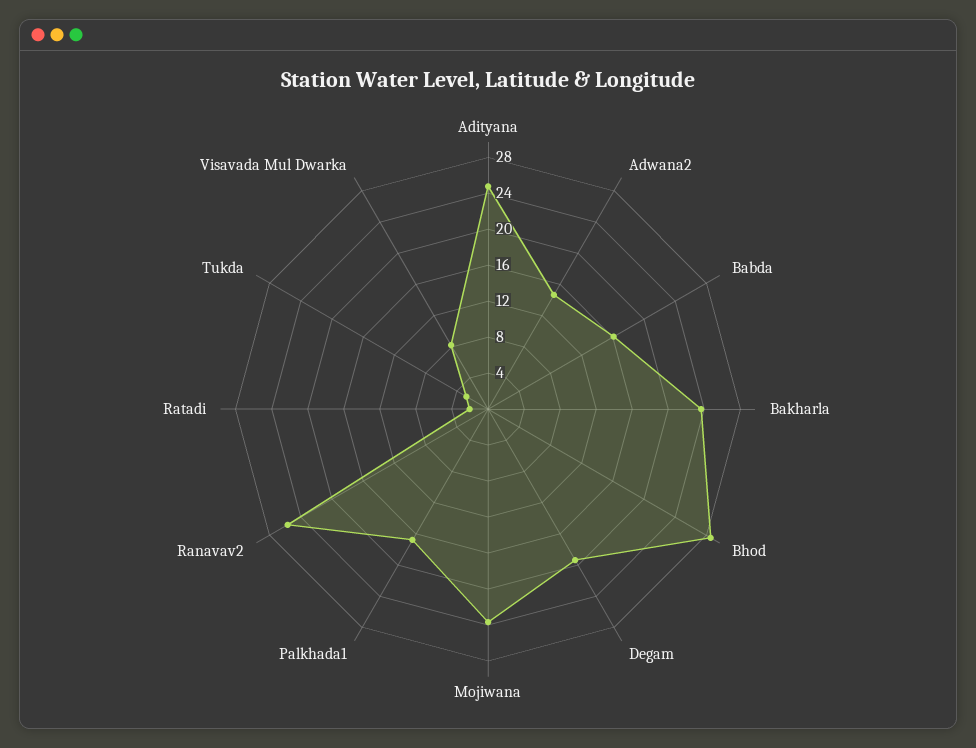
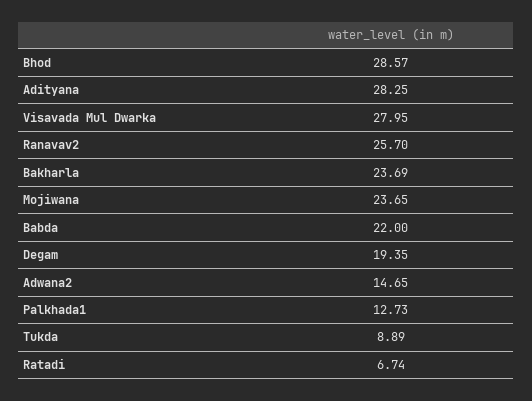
Adityana: 25 -> 28.25
Babda: 16 -> 22
Palkhada1: 17 -> 12.73
Ratadi: 2 -> 6.74
Tukda: 3 -> 8.89
Visavada Mul Dwarka: 8 -> 27.95

